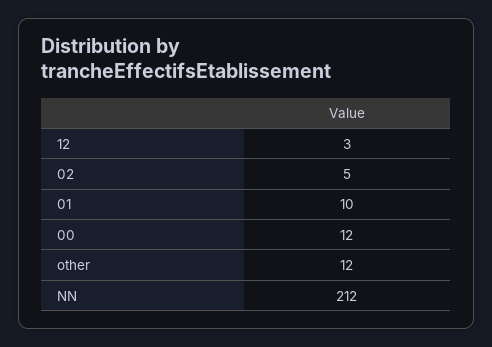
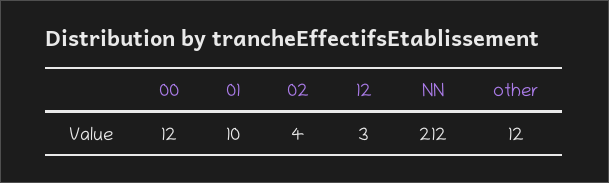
02: 5 -> 4

